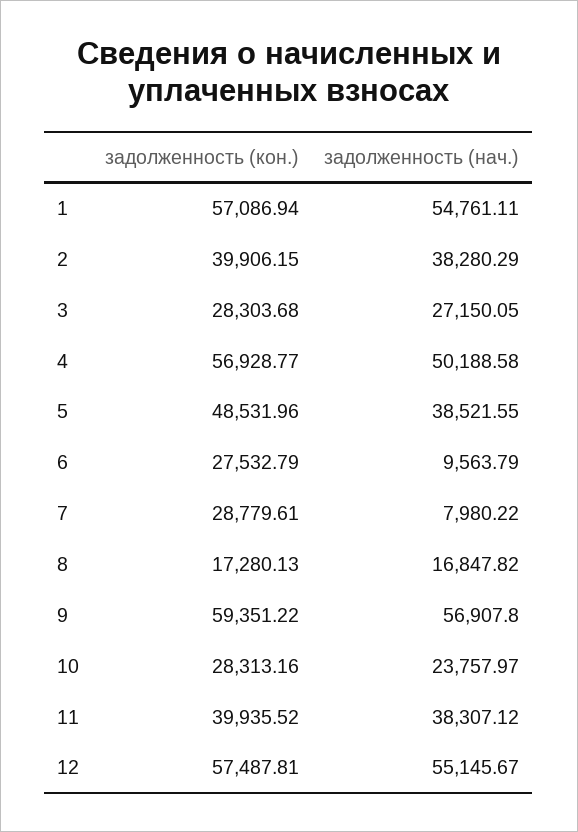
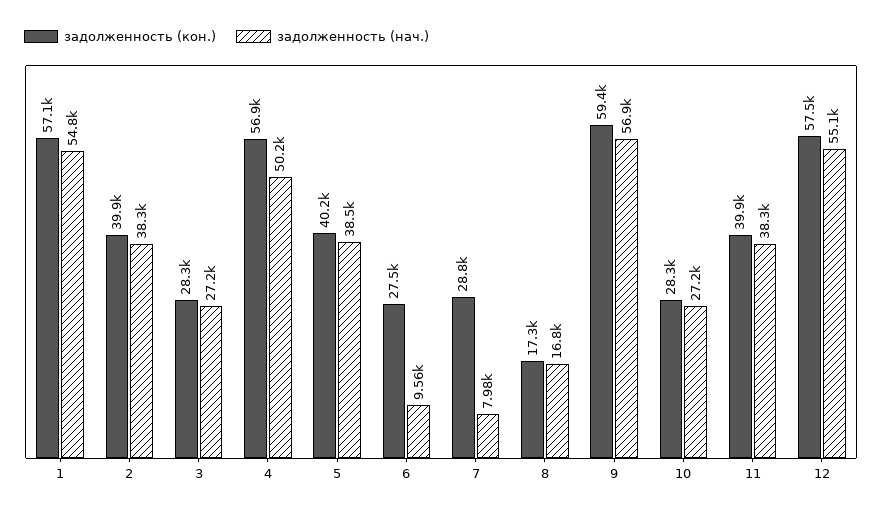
задолженность (кон.), 5: 48531.96 -> 40200
задолженность (нач.), 10: 23757.97 -> 27200

